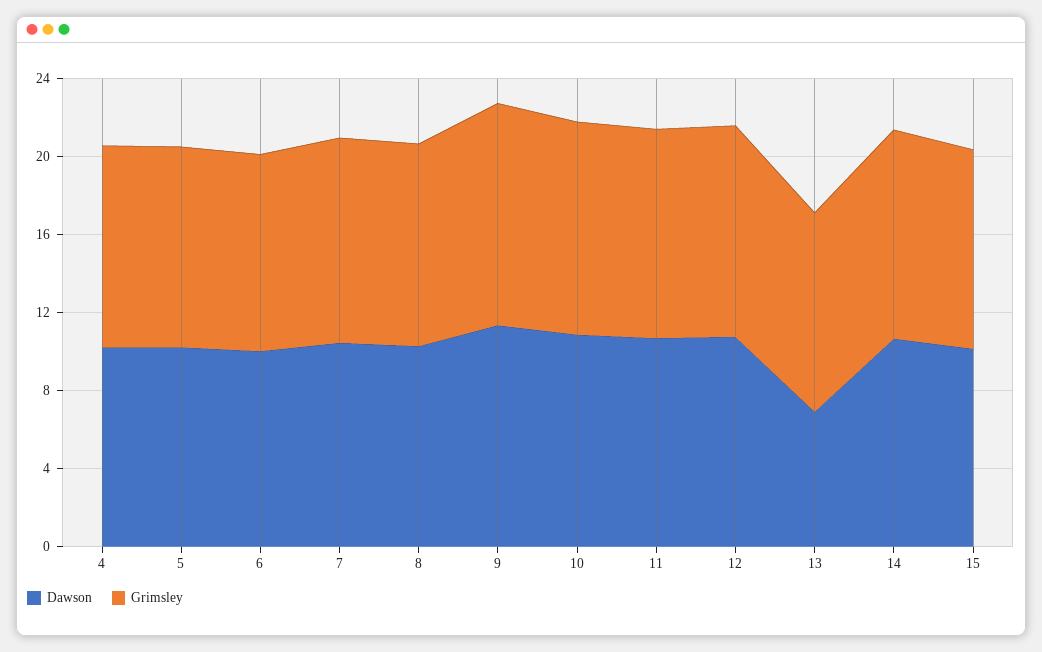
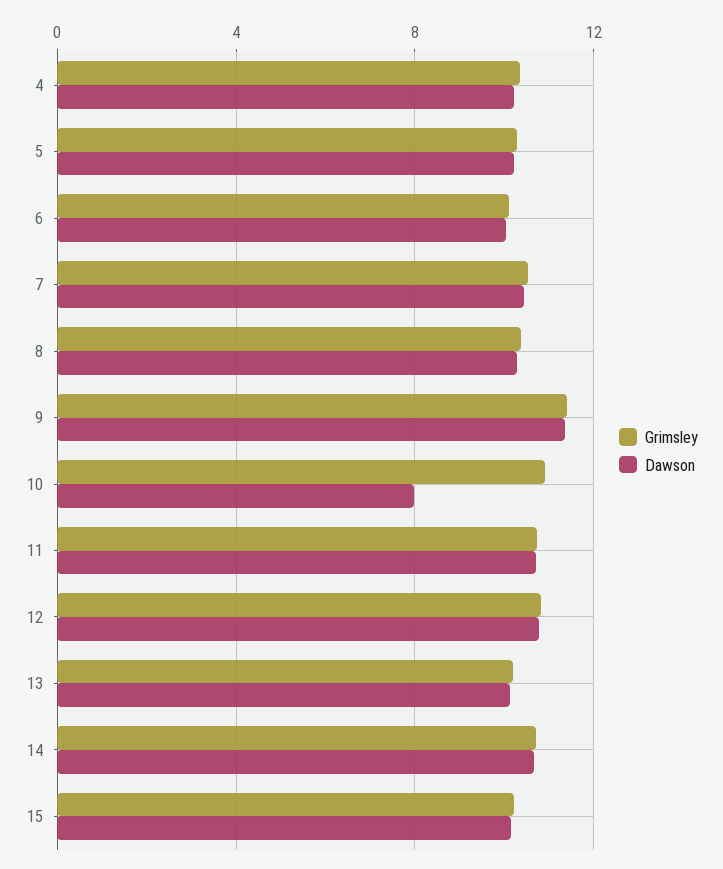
Dawson, 10: 11 -> 8
Dawson, 13: 7 -> 10

